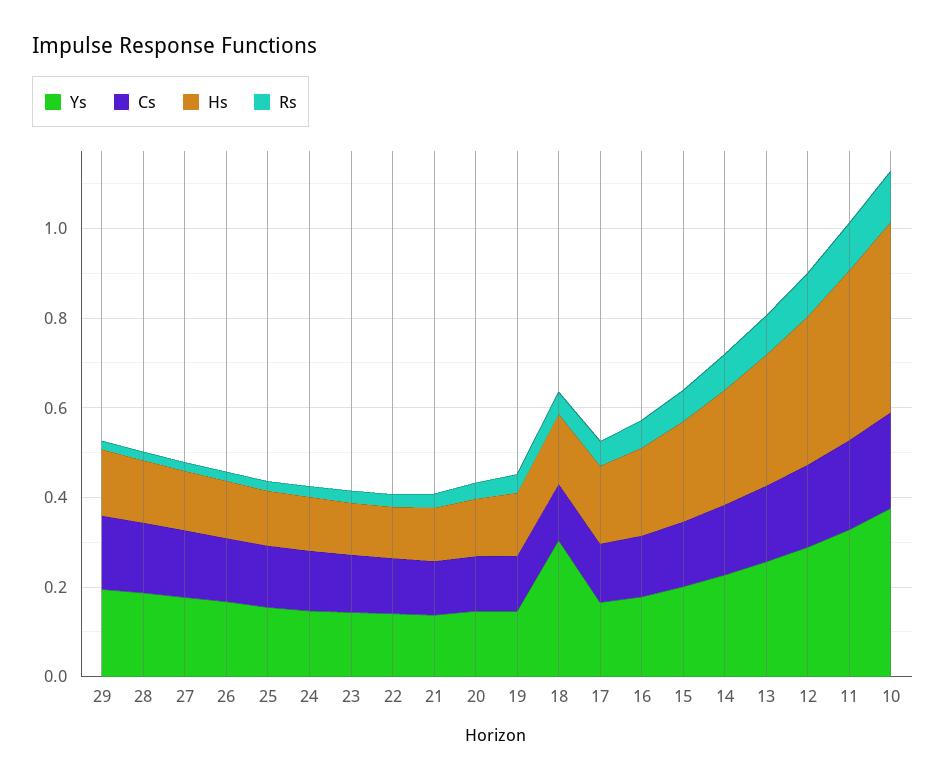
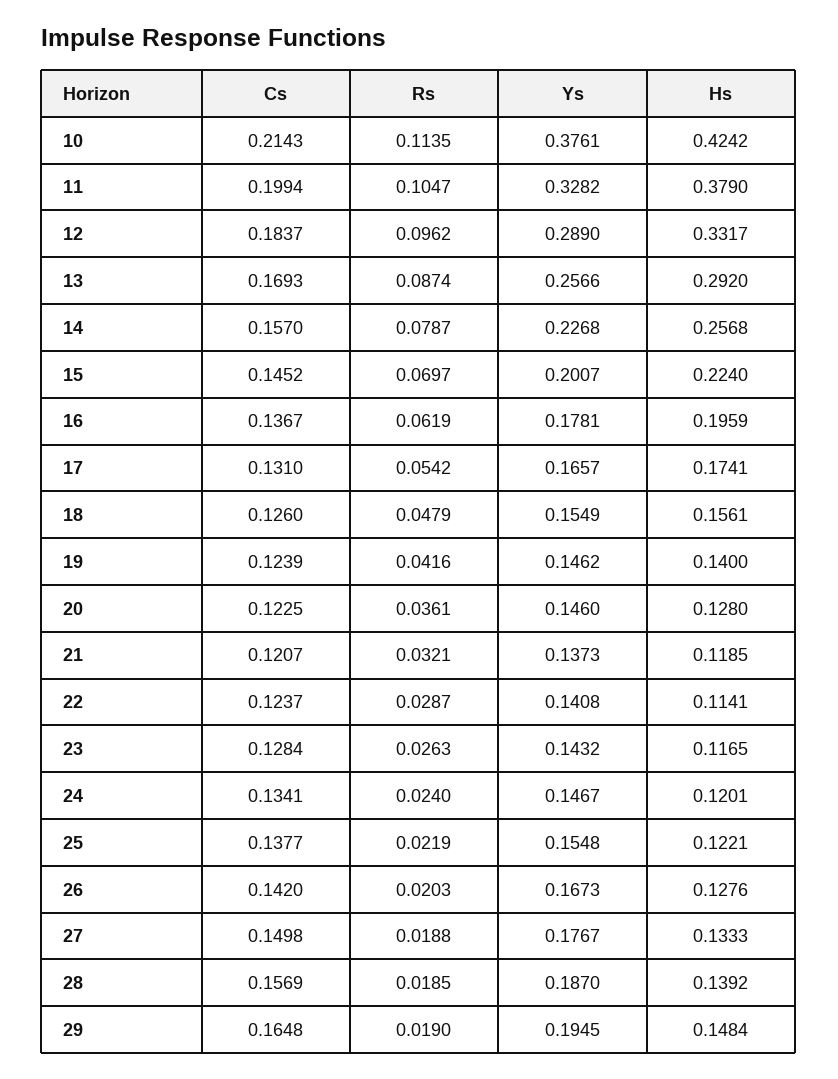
Ys, 18: 0.3 -> 0.1549

